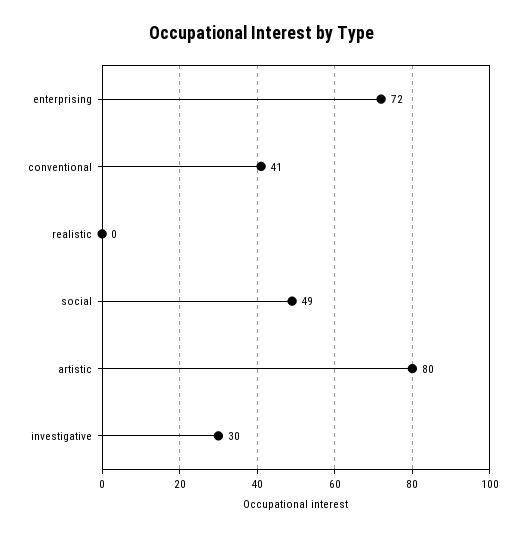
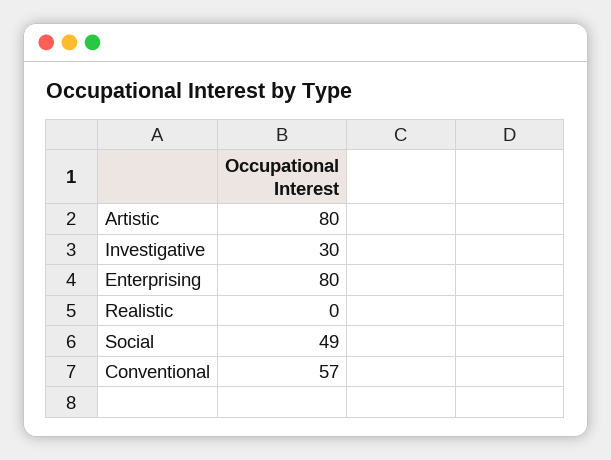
enterprising: 72 -> 80
conventional: 41 -> 57

